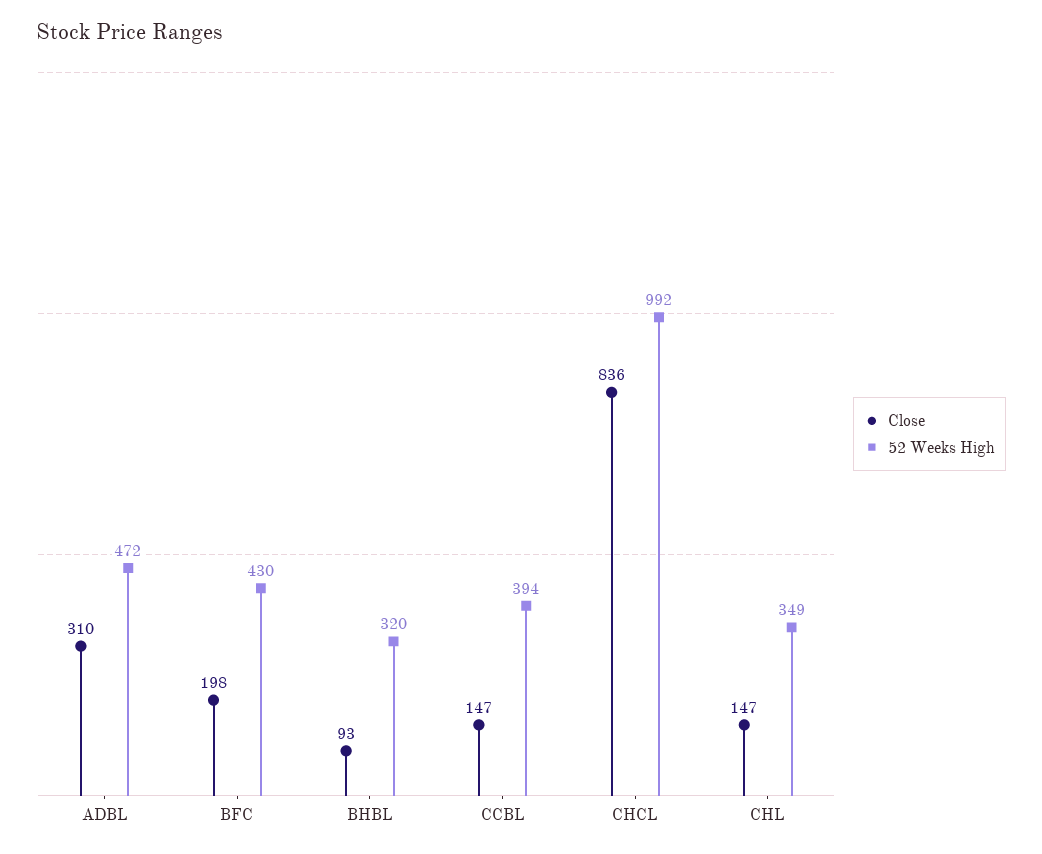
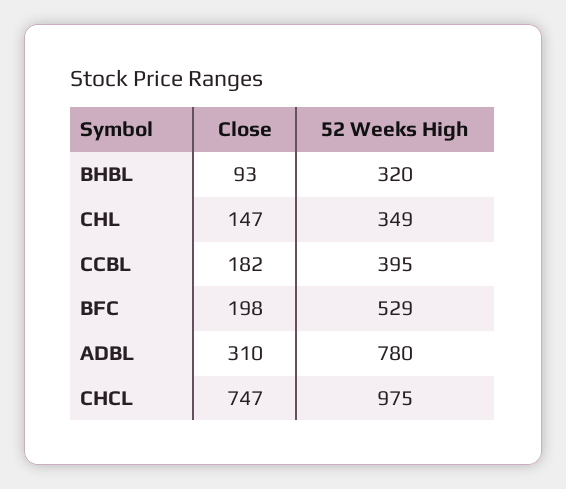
52 Weeks High, ADBL: 472 -> 780
52 Weeks High, BFC: 430 -> 529
Close, CCBL: 147 -> 182
52 Weeks High, CCBL: 394 -> 395
Close, CHCL: 836 -> 747
52 Weeks High, CHCL: 992 -> 975

